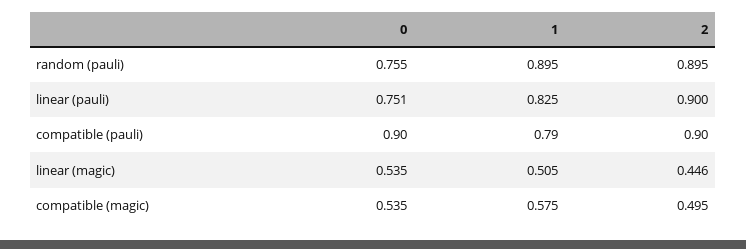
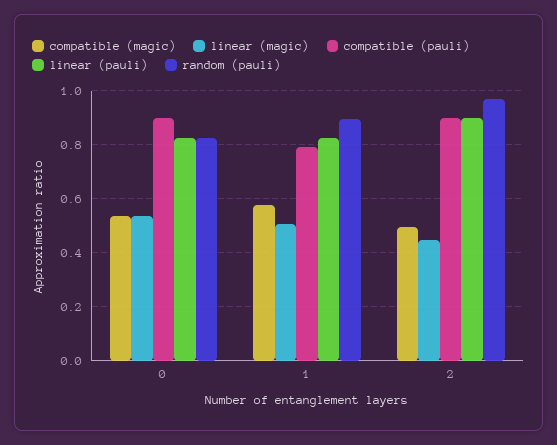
random (pauli), 0: 0.755 -> 0.825
random (pauli), 2: 0.895 -> 0.975
linear (pauli), 0: 0.751 -> 0.825

